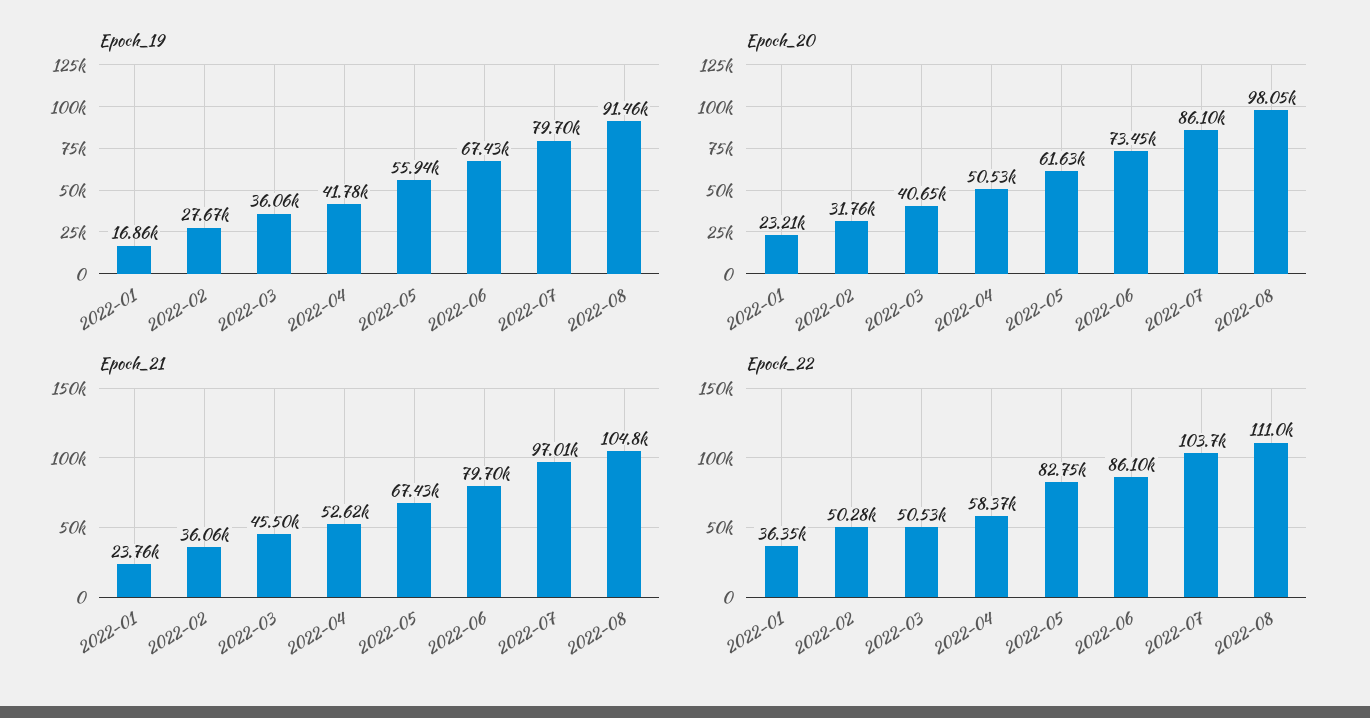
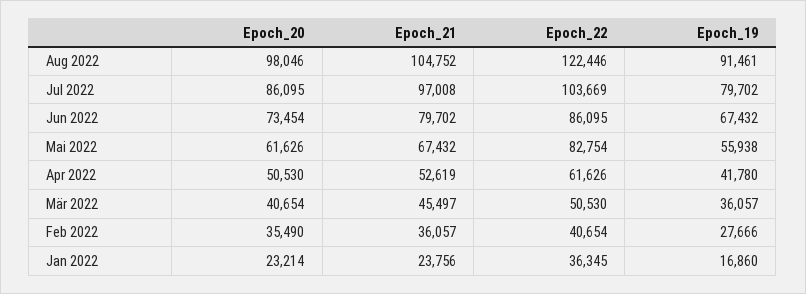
Epoch_20, 2022-02: 31760 -> 35490
Epoch_22, 2022-02: 50280 -> 40654
Epoch_22, 2022-04: 58370 -> 61626
Epoch_22, 2022-08: 111000 -> 122446

